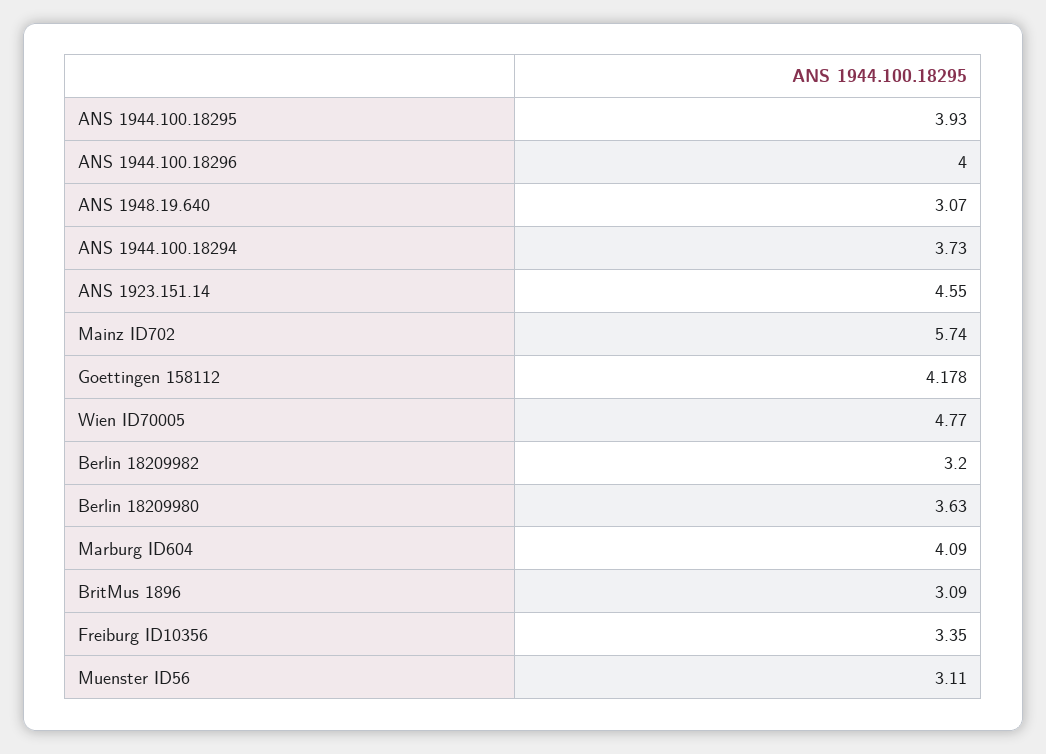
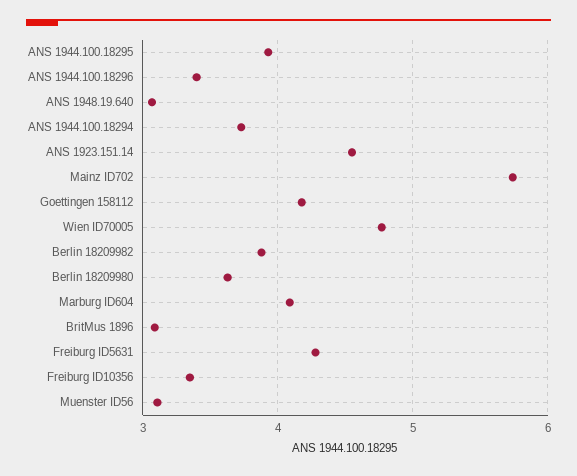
ANS 1944.100.18296: 4 -> 3.4
Berlin 18209982: 3.2 -> 3.9
Freiburg ID5631: none -> 4.3

